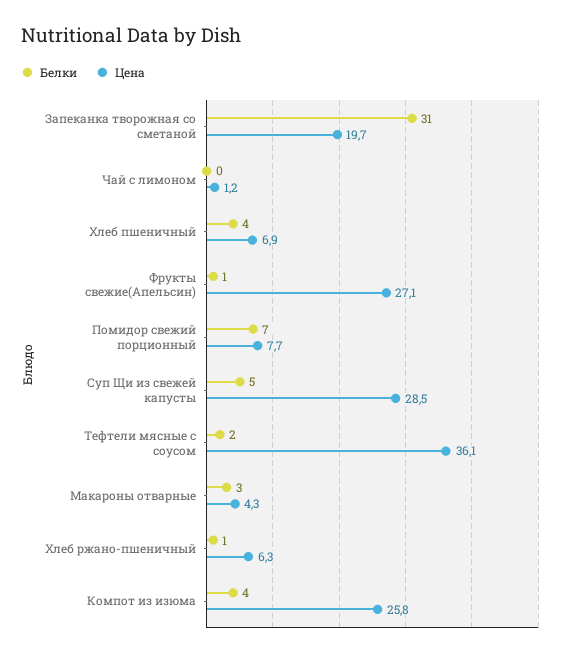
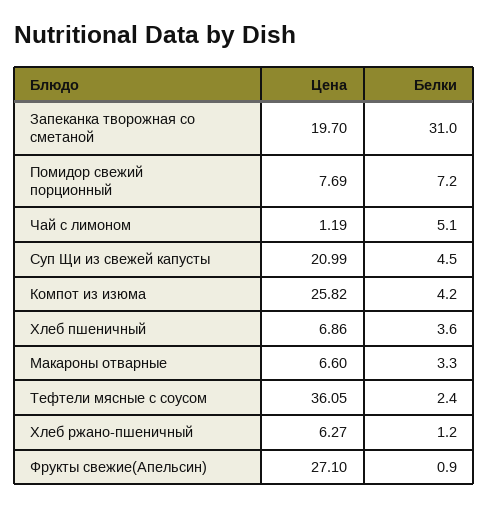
Белки, Чай с лимоном: 0 -> 5.1
Цена, Суп Щи из свежей капусты: 28.5 -> 20.99
Цена, Макароны отварные: 4.3 -> 6.6

